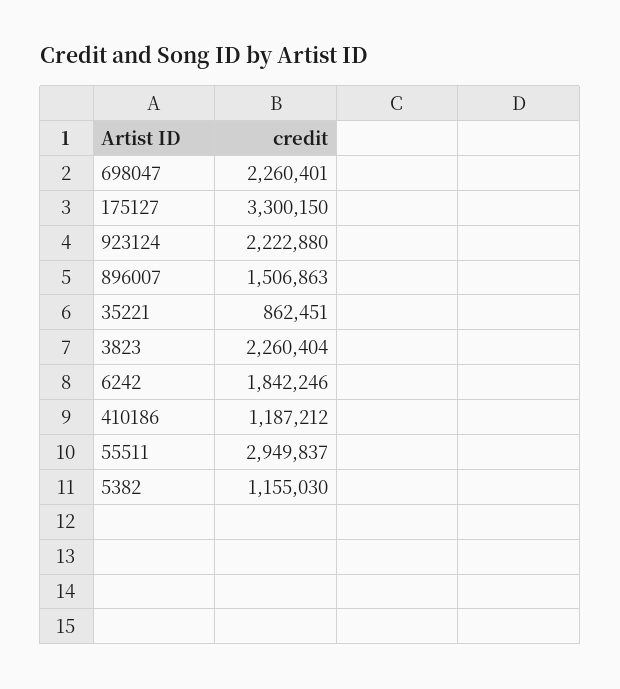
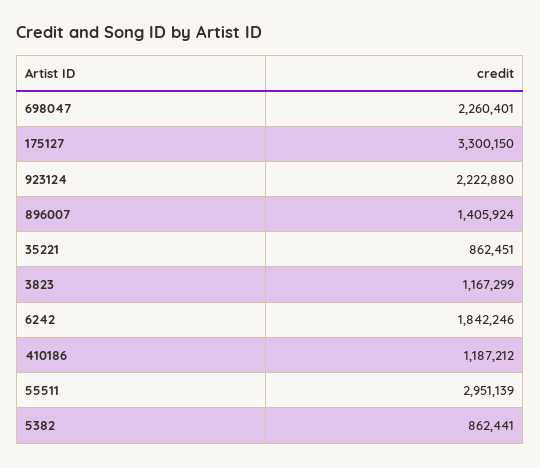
896007: 1506863 -> 1405924
3823: 2260404 -> 1167299
55511: 2949837 -> 2951139
5382: 1155030 -> 862441

